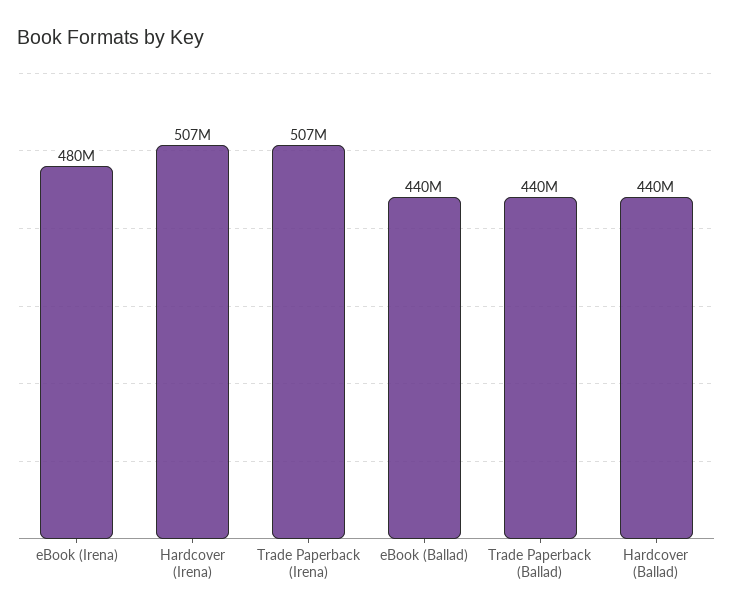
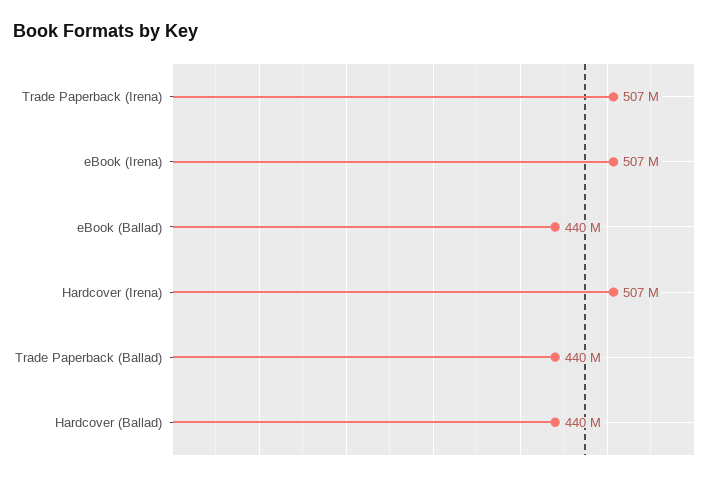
eBook (Irena): 480000000 -> 507000000

